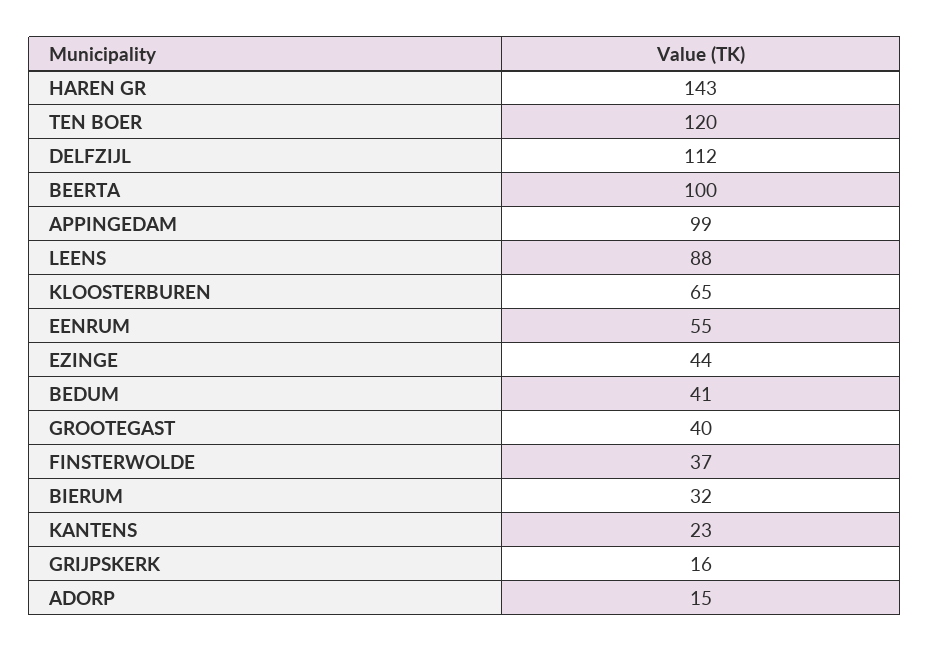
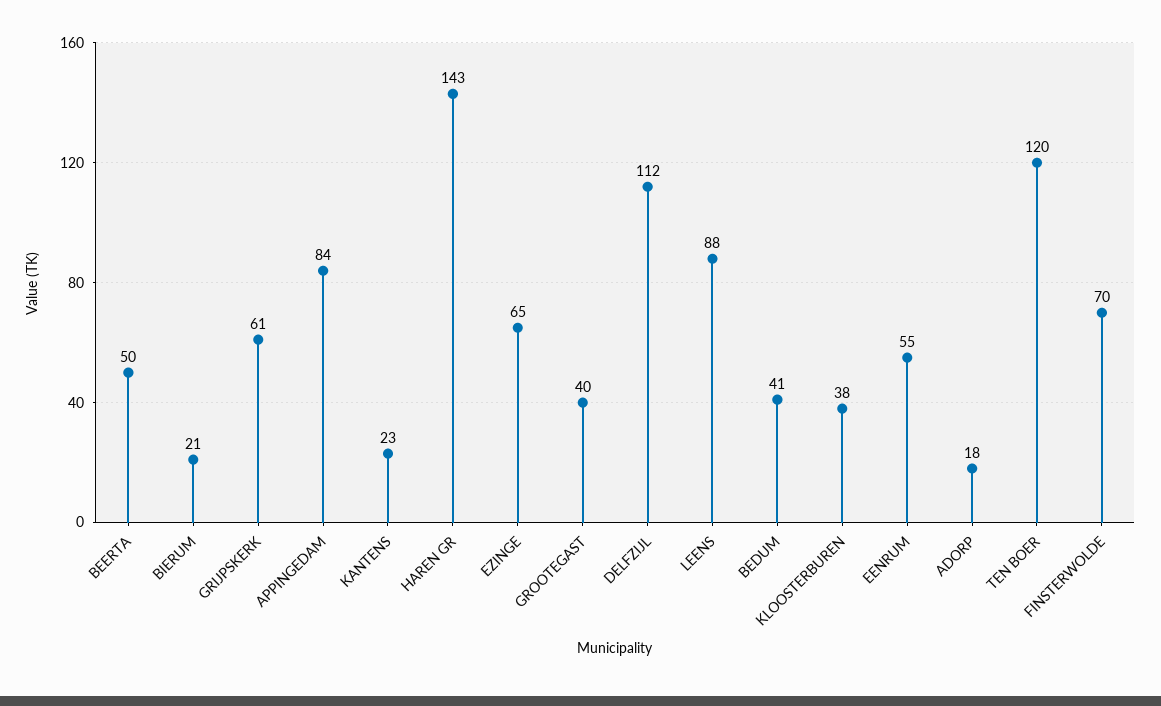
BEERTA: 100 -> 50
APPINGEDAM: 99 -> 84
KLOOSTERBUREN: 65 -> 38
EZINGE: 44 -> 65
FINSTERWOLDE: 37 -> 70
BIERUM: 32 -> 21
GRIJPSKERK: 16 -> 61
ADORP: 15 -> 18

